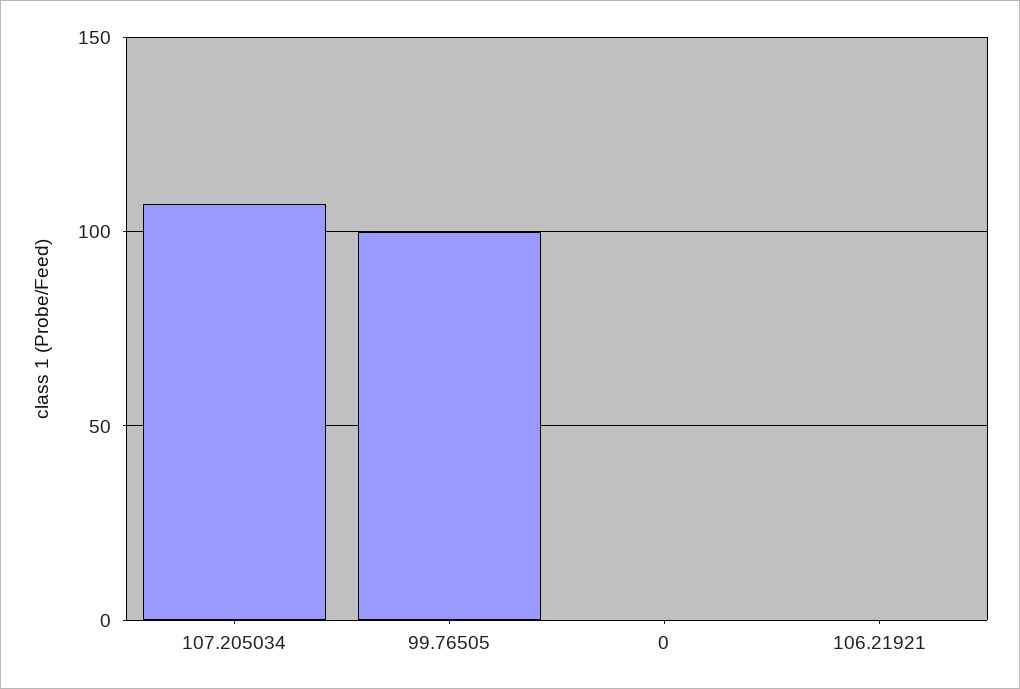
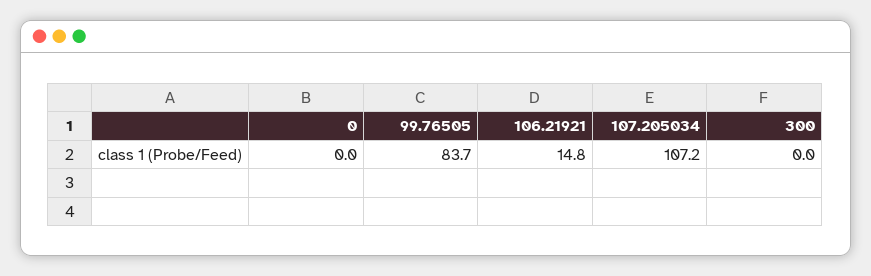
99.76505: 100 -> 83.7
106.21921: 0 -> 14.8
300: none -> 0

